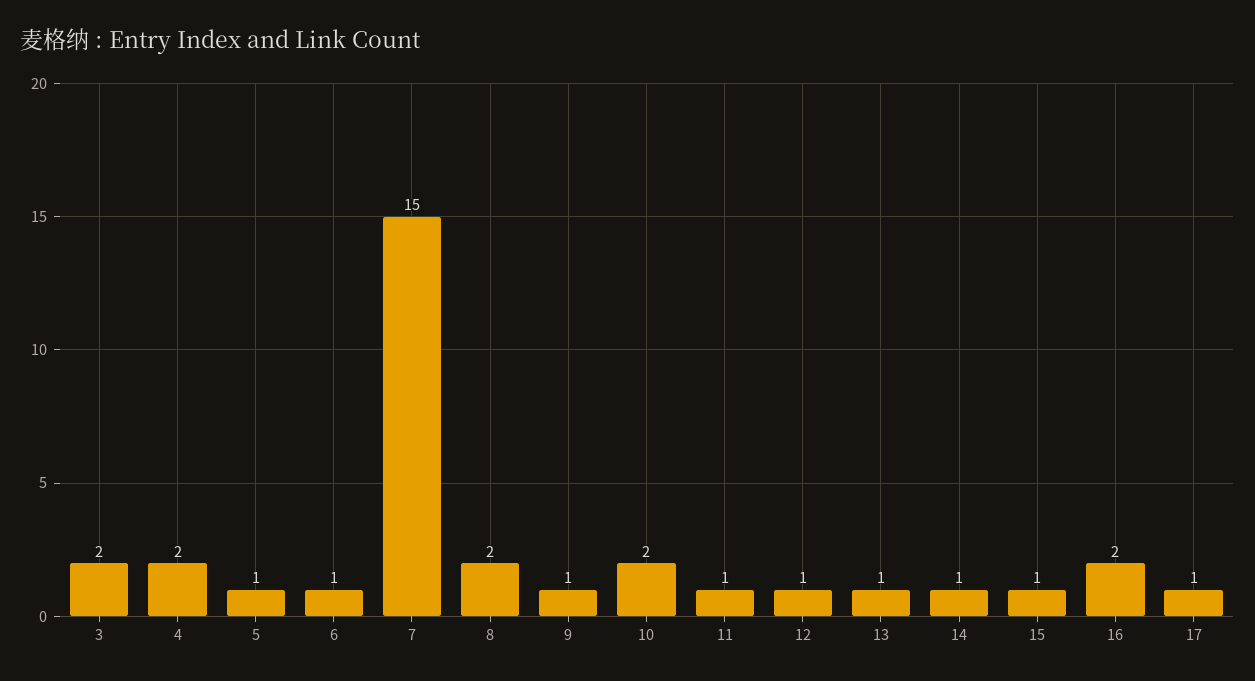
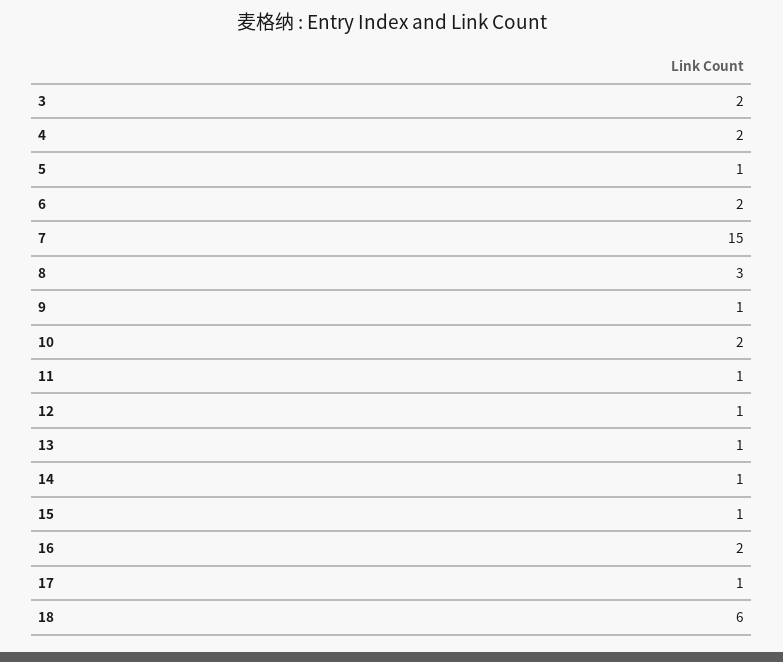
6: 1 -> 2
8: 2 -> 3
18: none -> 6

